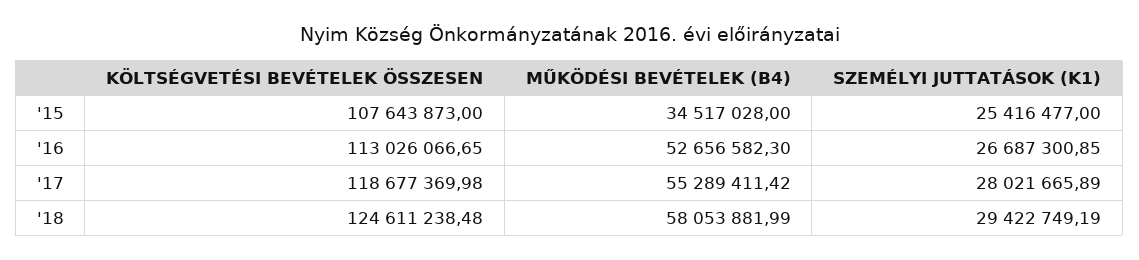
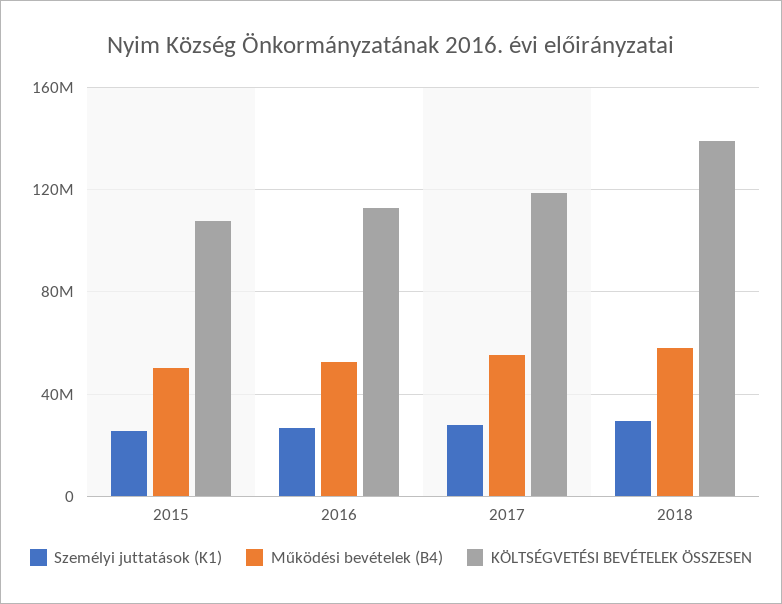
MŰKÖDÉSI BEVÉTELEK (B4), '15: 34517028 -> 50000000
KÖLTSÉGVETÉSI BEVÉTELEK ÖSSZESEN, '18: 124611238.48 -> 140000000

